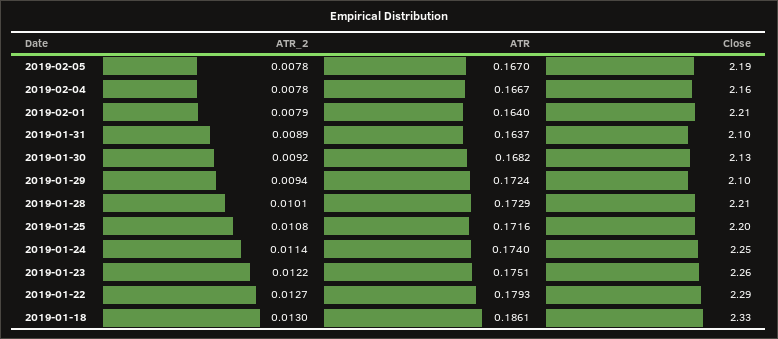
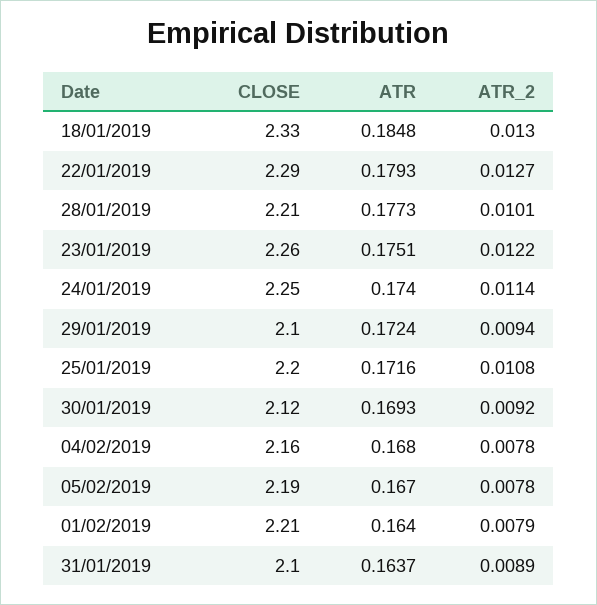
ATR, 2019-02-04: 0.1667 -> 0.168
ATR, 2019-01-30: 0.1682 -> 0.1693
Close, 2019-01-30: 2.13 -> 2.12
ATR, 2019-01-28: 0.1729 -> 0.1773
ATR, 2019-01-18: 0.1861 -> 0.1848

